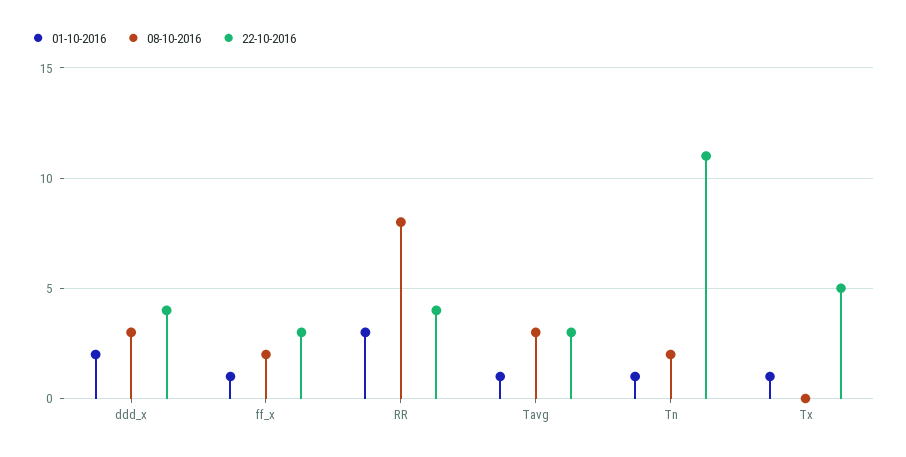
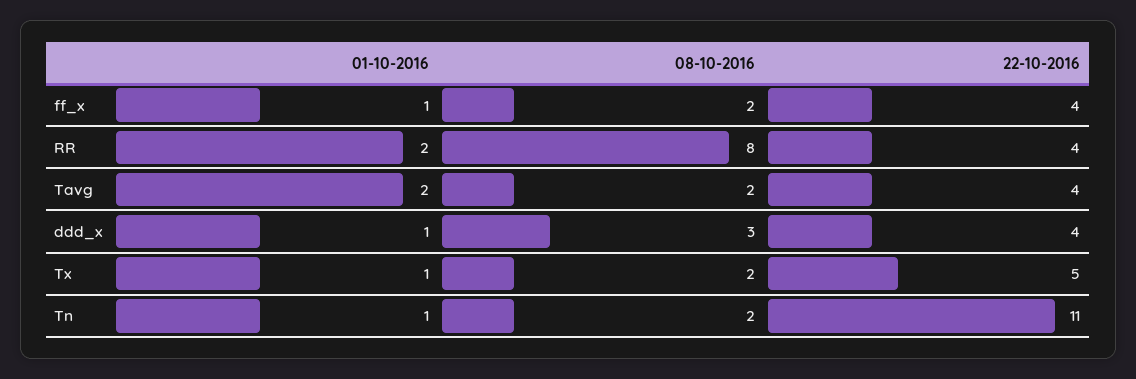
01-10-2016, ddd_x: 2 -> 1
22-10-2016, ff_x: 3 -> 4
01-10-2016, RR: 3 -> 2
01-10-2016, Tavg: 1 -> 2
08-10-2016, Tavg: 3 -> 2
22-10-2016, Tavg: 3 -> 4
08-10-2016, Tx: 0 -> 2

